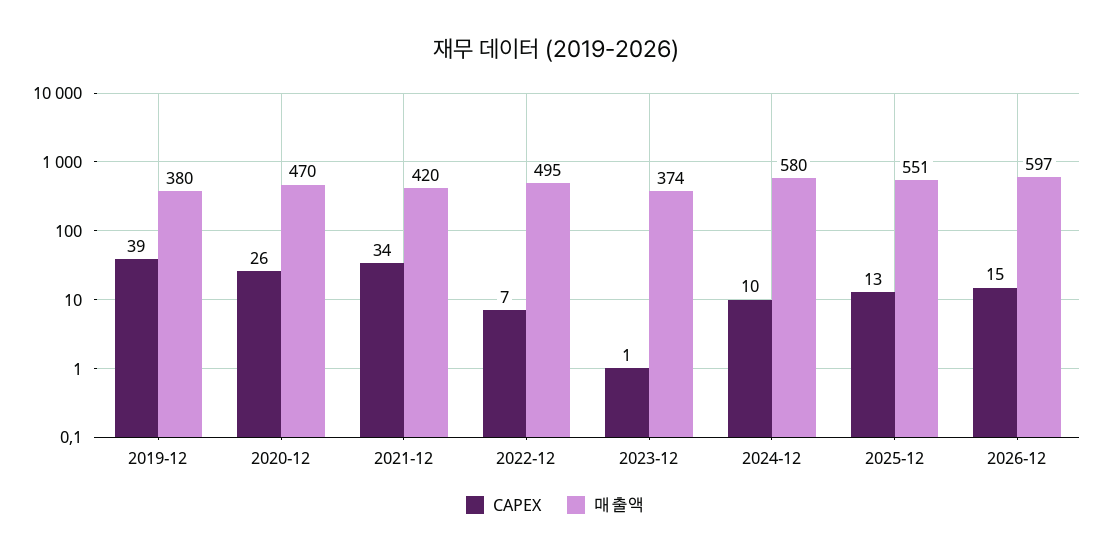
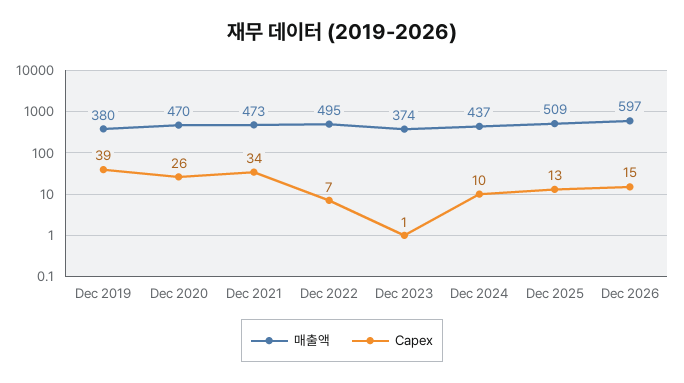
매출액, 2021-12: 420 -> 473
매출액, 2024-12: 580 -> 437
매출액, 2025-12: 551 -> 509

